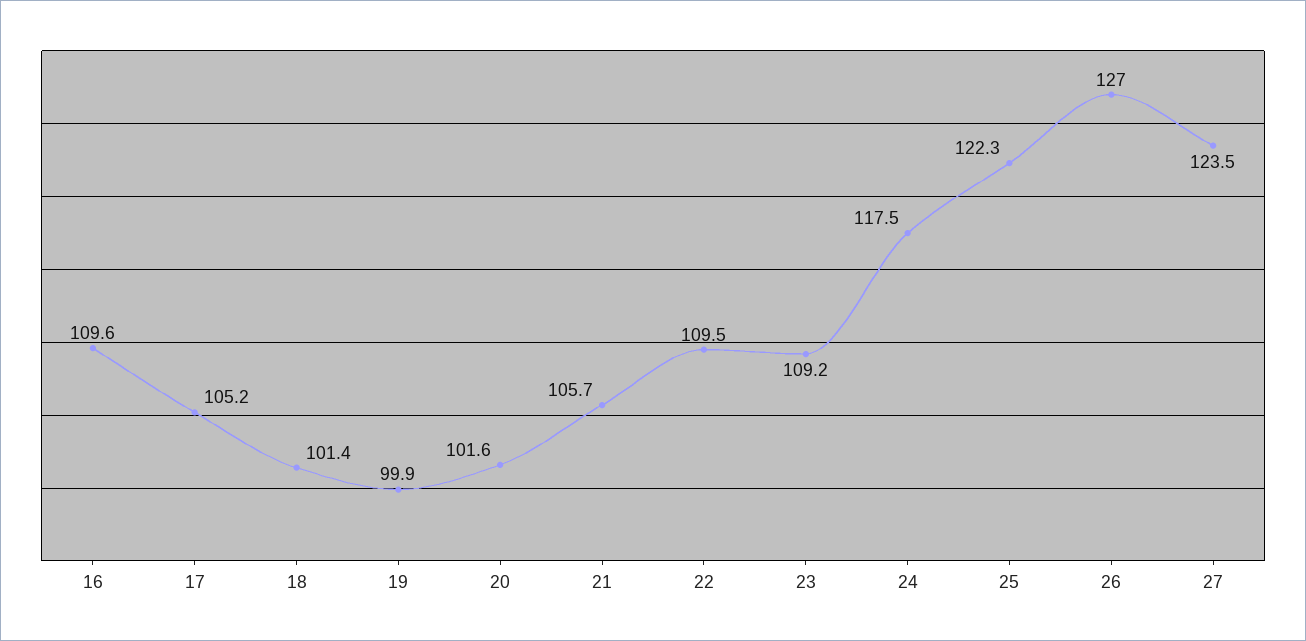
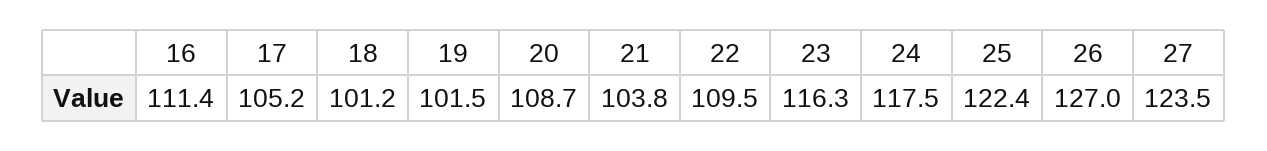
16: 109.6 -> 111.4
18: 101.4 -> 101.2
19: 99.9 -> 101.5
20: 101.6 -> 108.7
21: 105.7 -> 103.8
23: 109.2 -> 116.3
25: 122.3 -> 122.4

